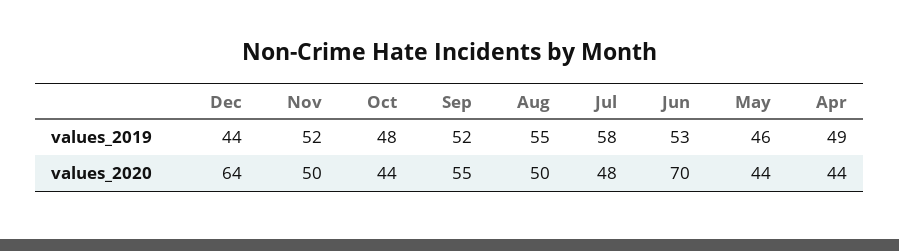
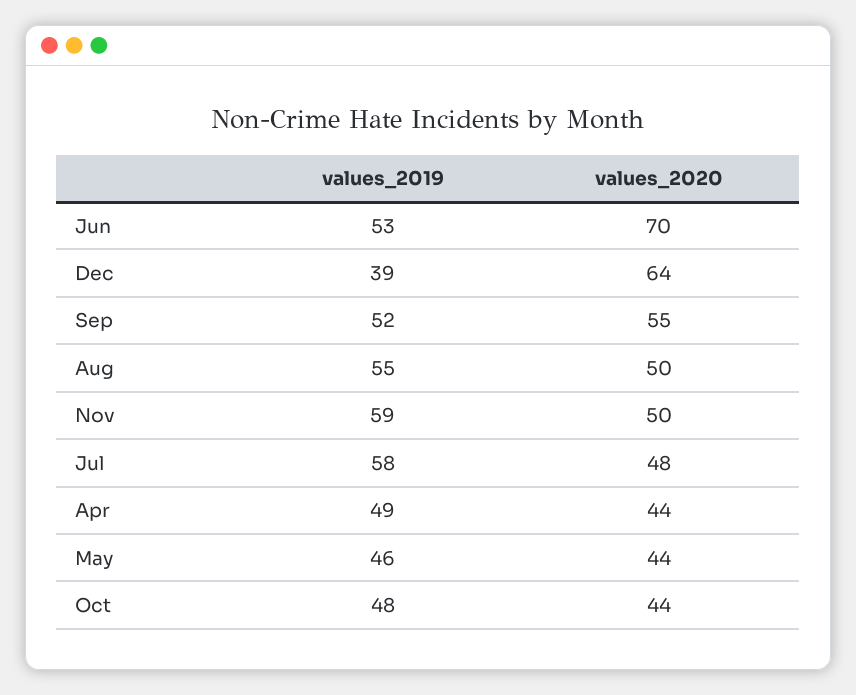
Dec, values_2019: 44 -> 39
Nov, values_2019: 52 -> 59

